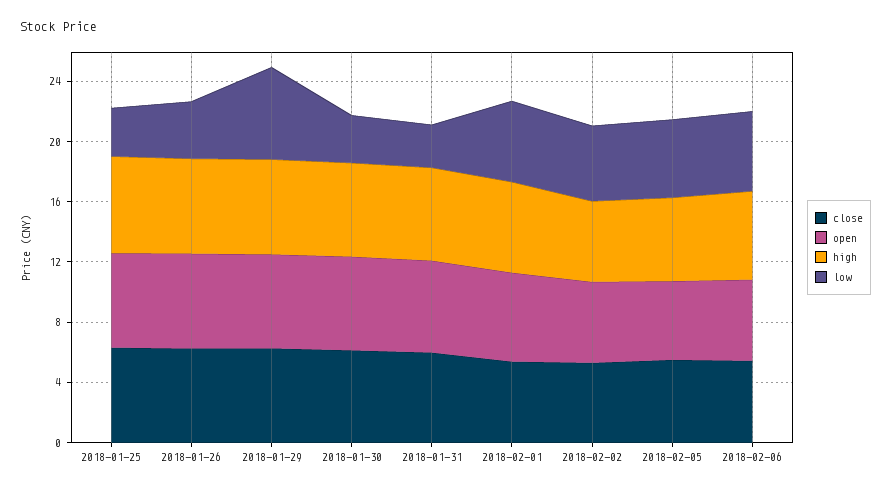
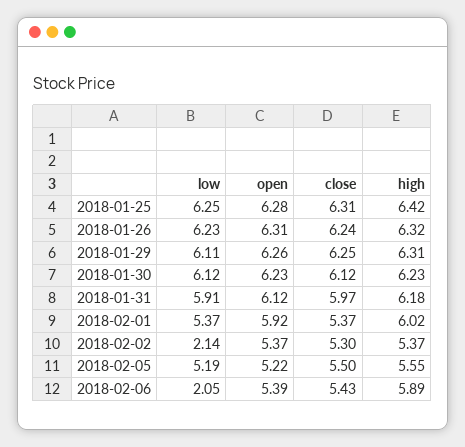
low, 2018-01-25: 3 -> 6.25
low, 2018-01-26: 4 -> 6.23
low, 2018-01-30: 3 -> 6.12
low, 2018-01-31: 3 -> 5.91
low, 2018-02-02: 5 -> 2.14
low, 2018-02-06: 5 -> 2.05

